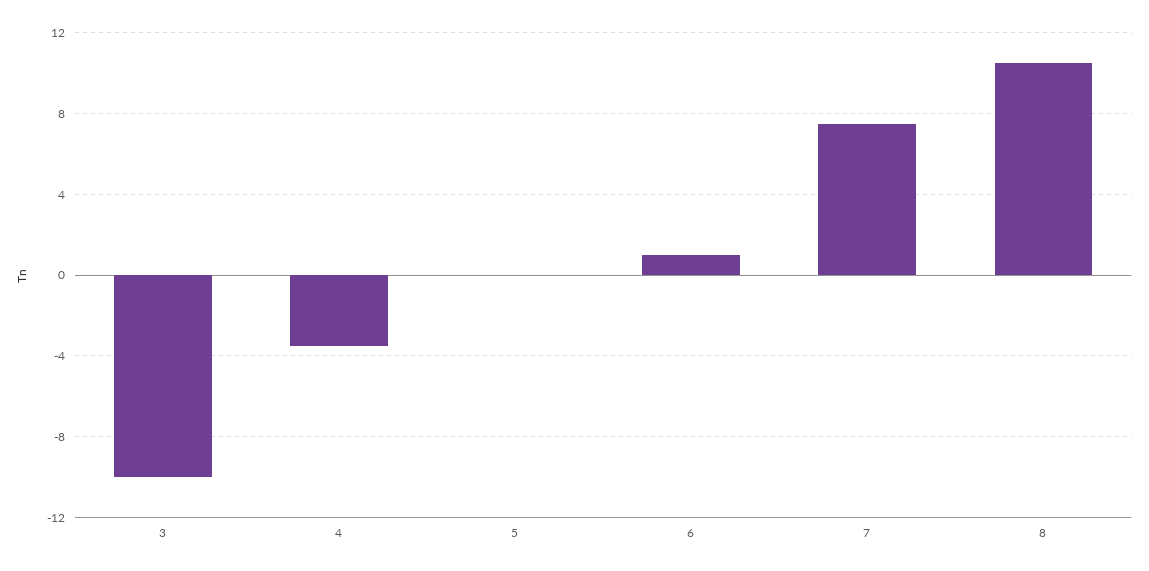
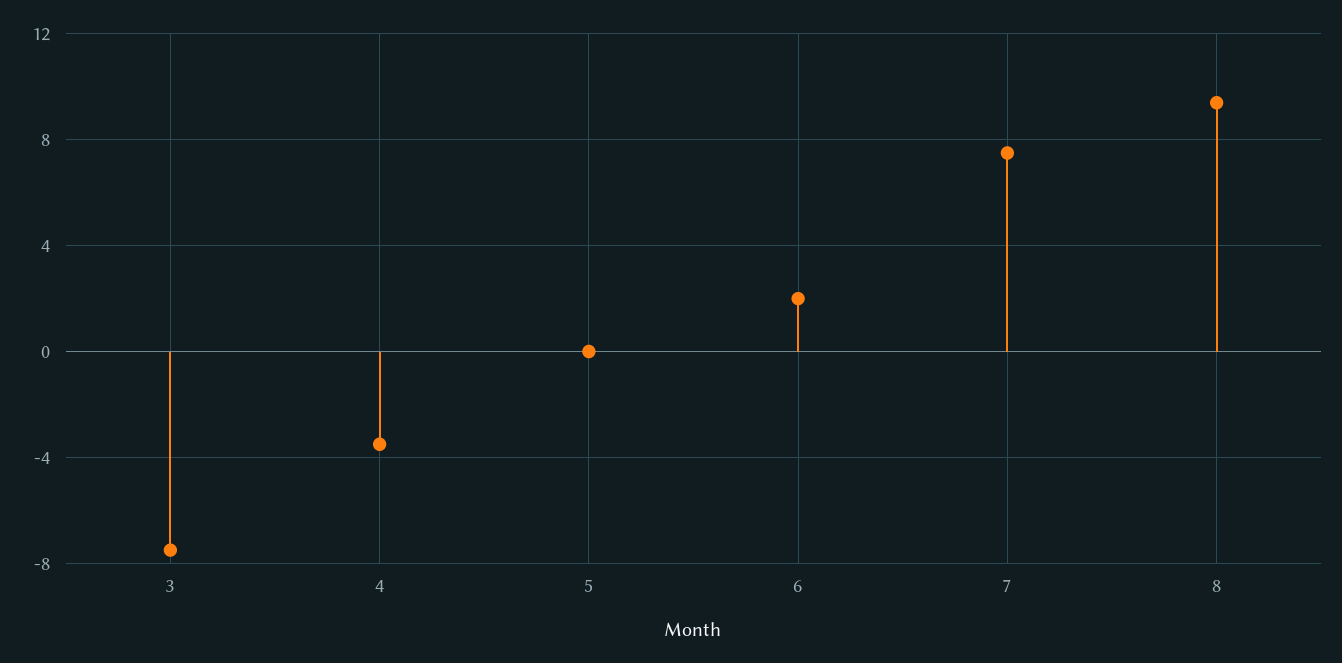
3: -10 -> -7.5
6: 1 -> 2
8: 10.5 -> 9.5

